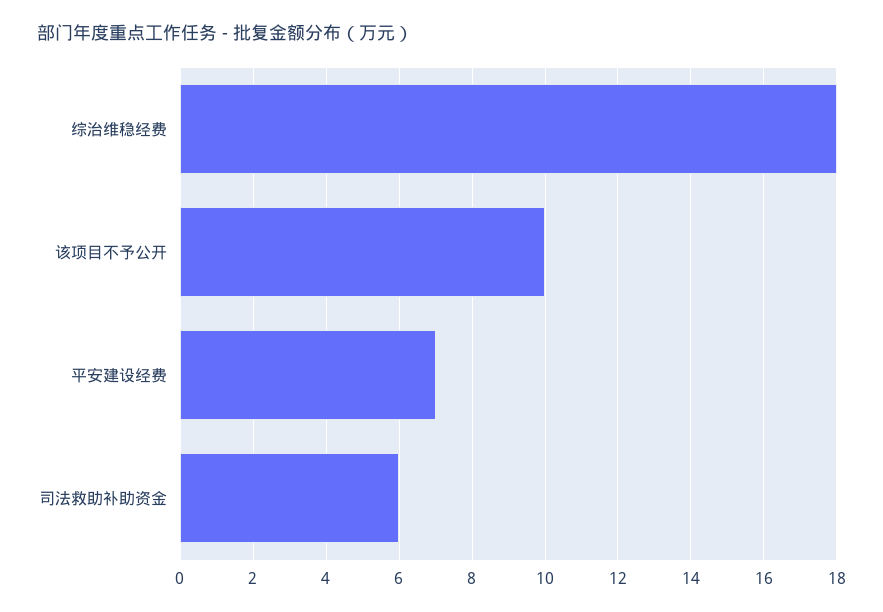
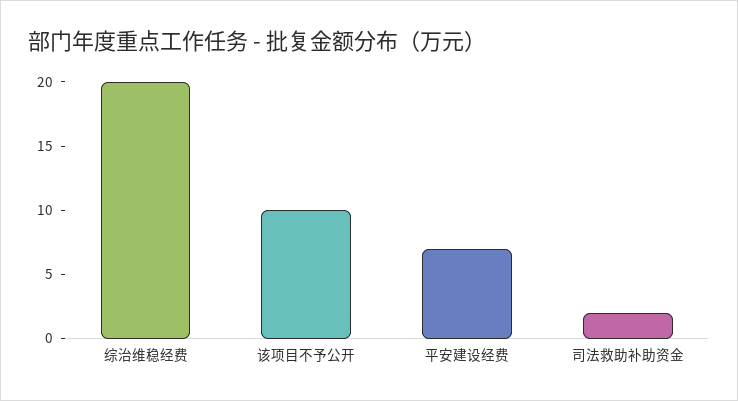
综治维稳经费: 18 -> 20
司法救助补助资金: 6 -> 2

